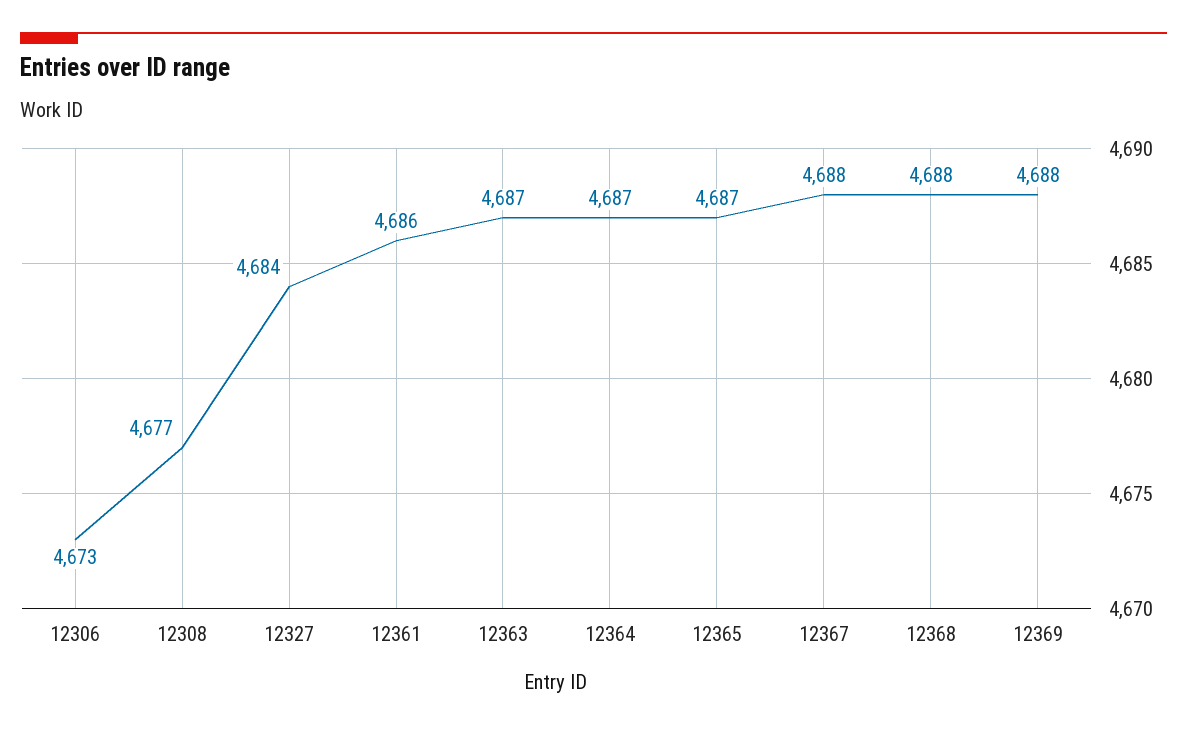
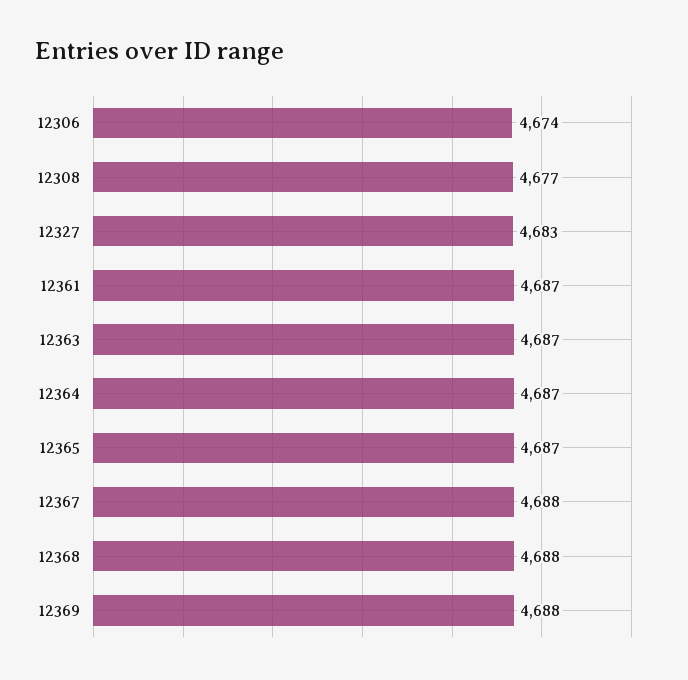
12306: 4673 -> 4674
12327: 4684 -> 4683
12361: 4686 -> 4687

